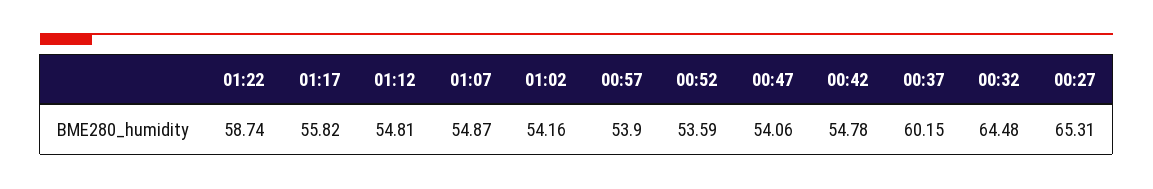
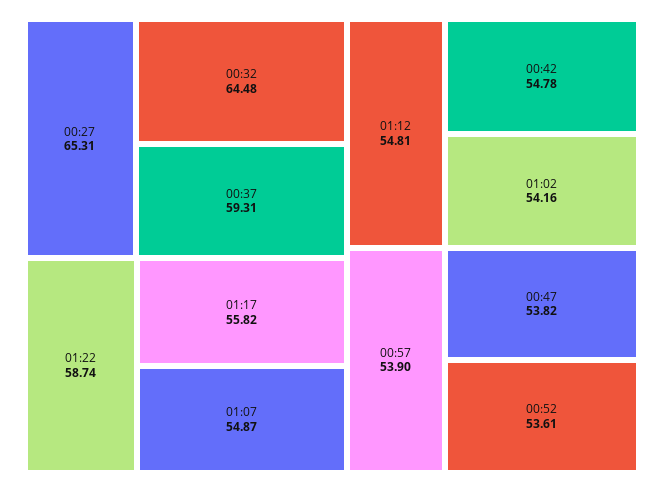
00:52: 53.59 -> 53.61
00:47: 54.06 -> 53.82
00:37: 60.15 -> 59.31

